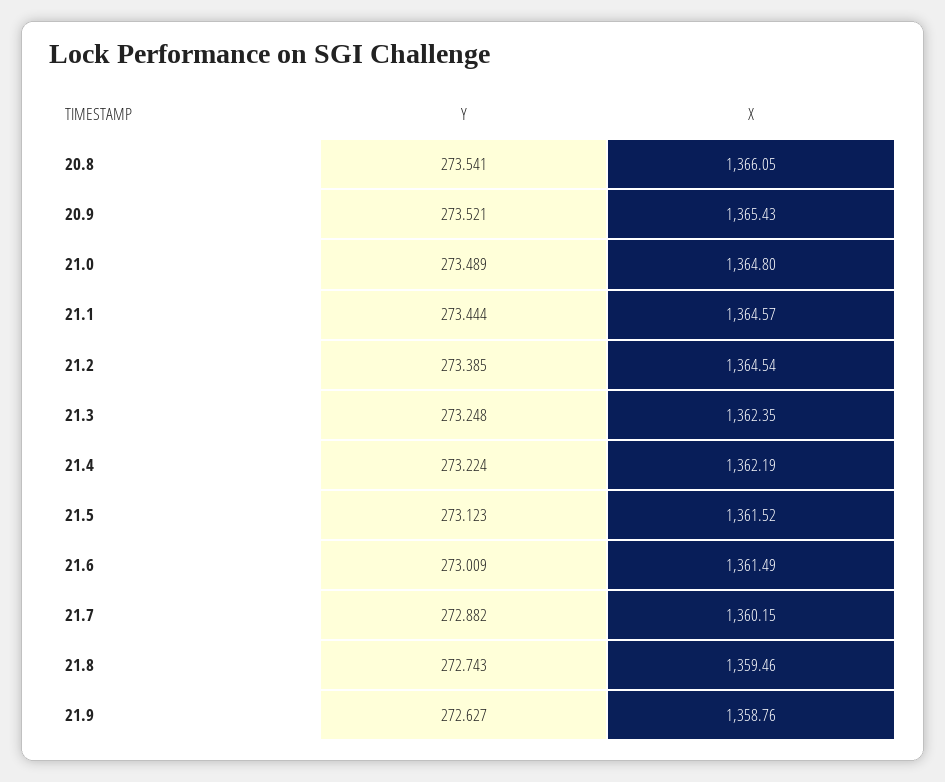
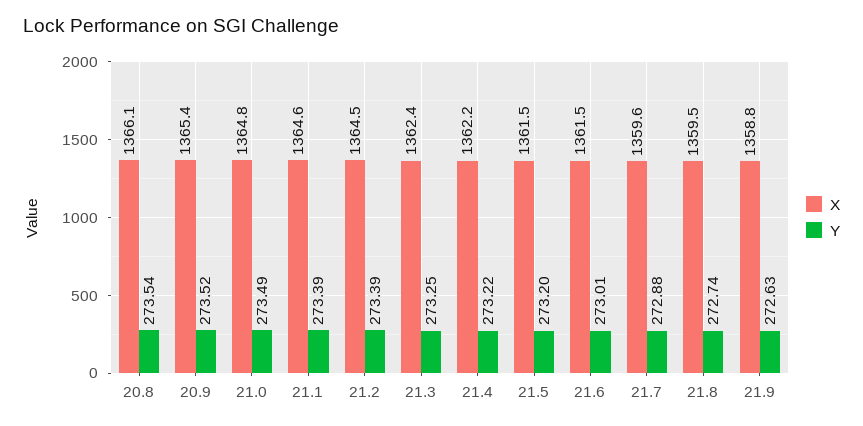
Y, 21.1: 273.444 -> 273.39
Y, 21.5: 273.123 -> 273.2
X, 21.7: 1360.15 -> 1359.6

